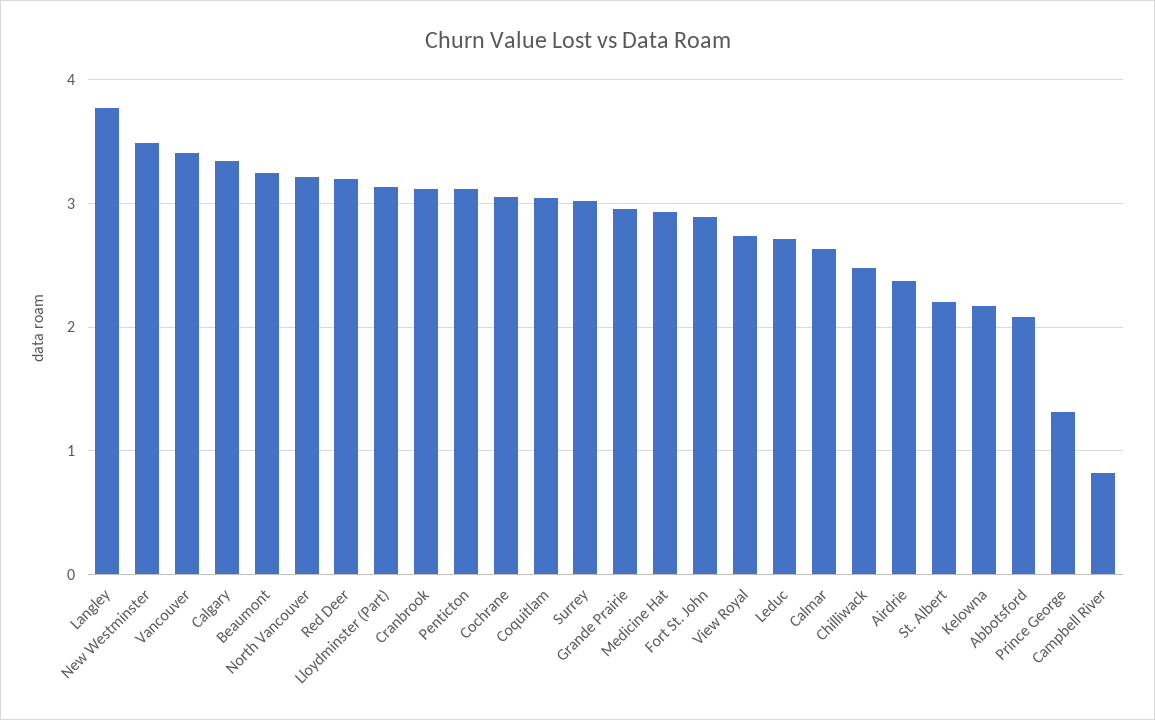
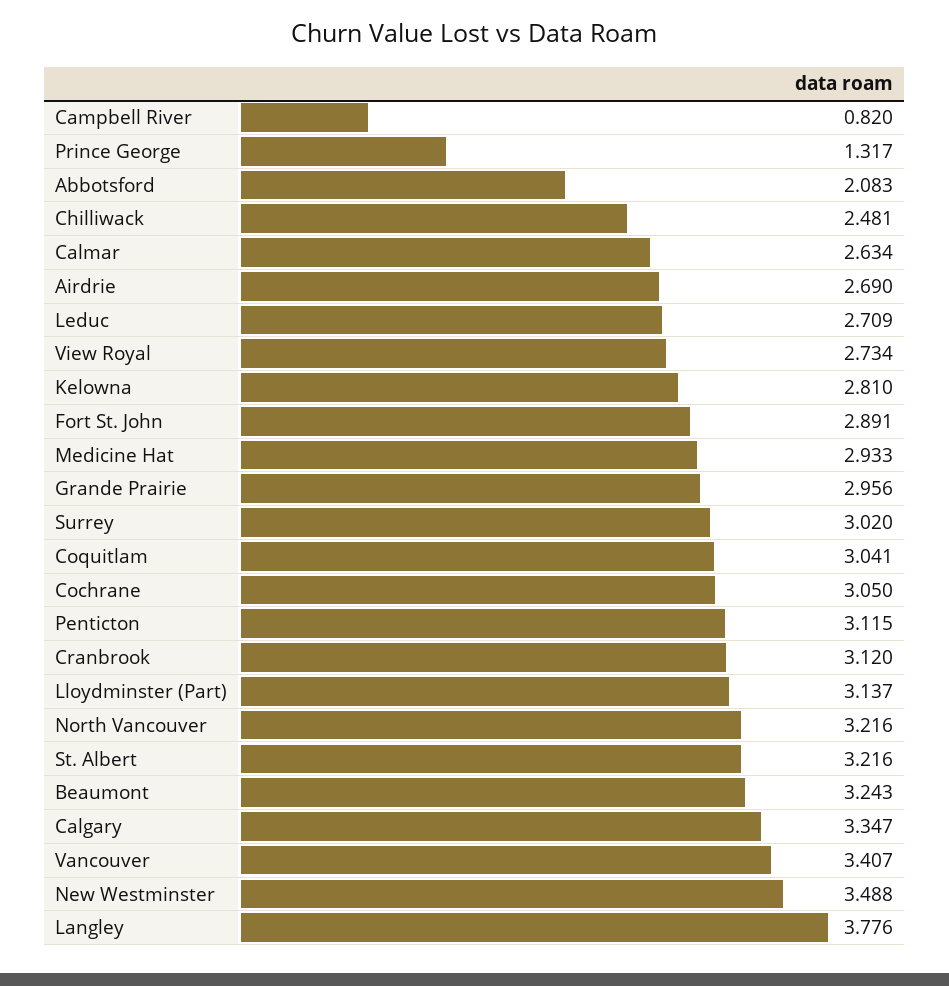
Red Deer: 3.2 -> none
Airdrie: 2.4 -> 2.69
St. Albert: 2.2 -> 3.216
Kelowna: 2.2 -> 2.81

